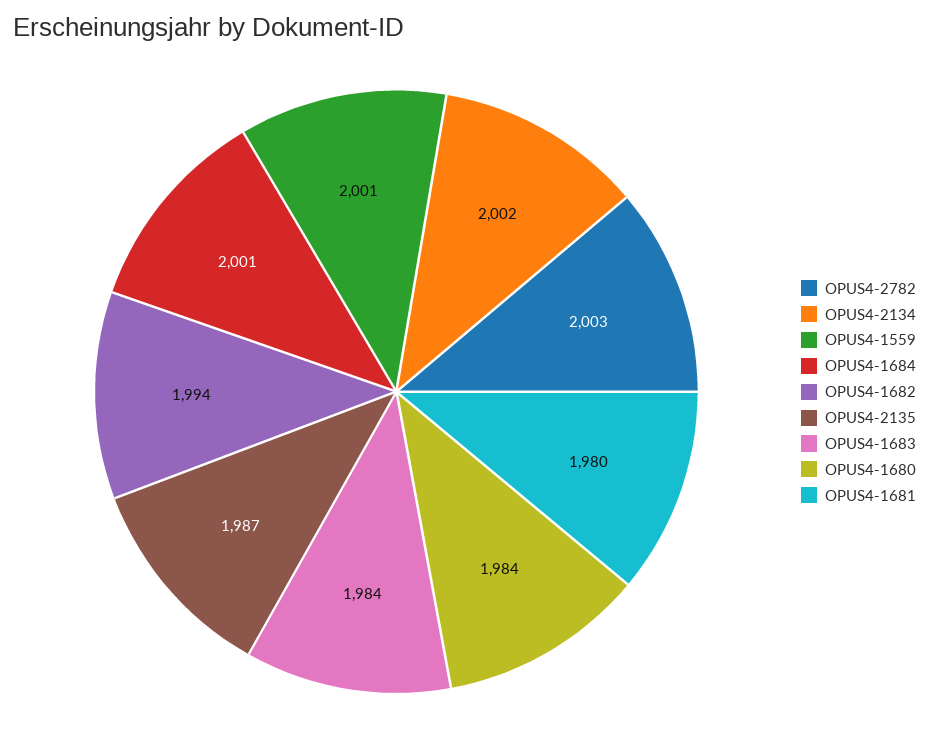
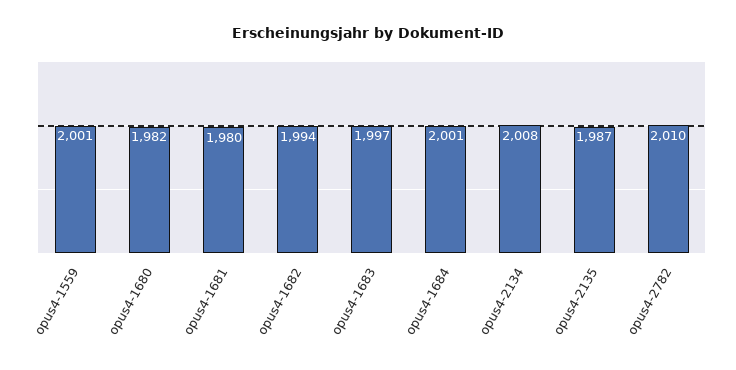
OPUS4-2782: 2003 -> 2010
OPUS4-2134: 2002 -> 2008
OPUS4-1683: 1984 -> 1997
OPUS4-1680: 1984 -> 1982

